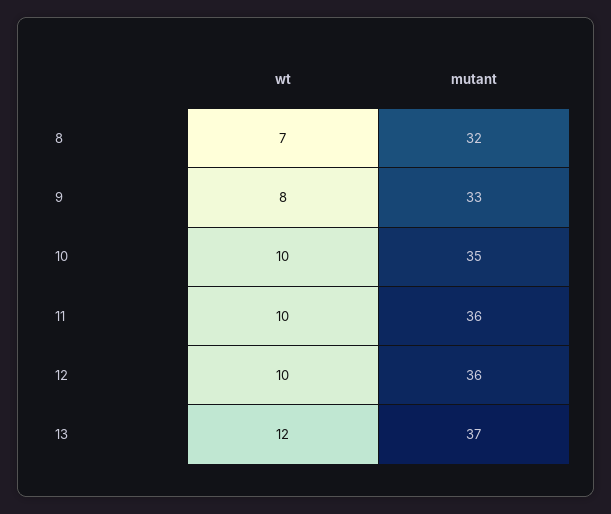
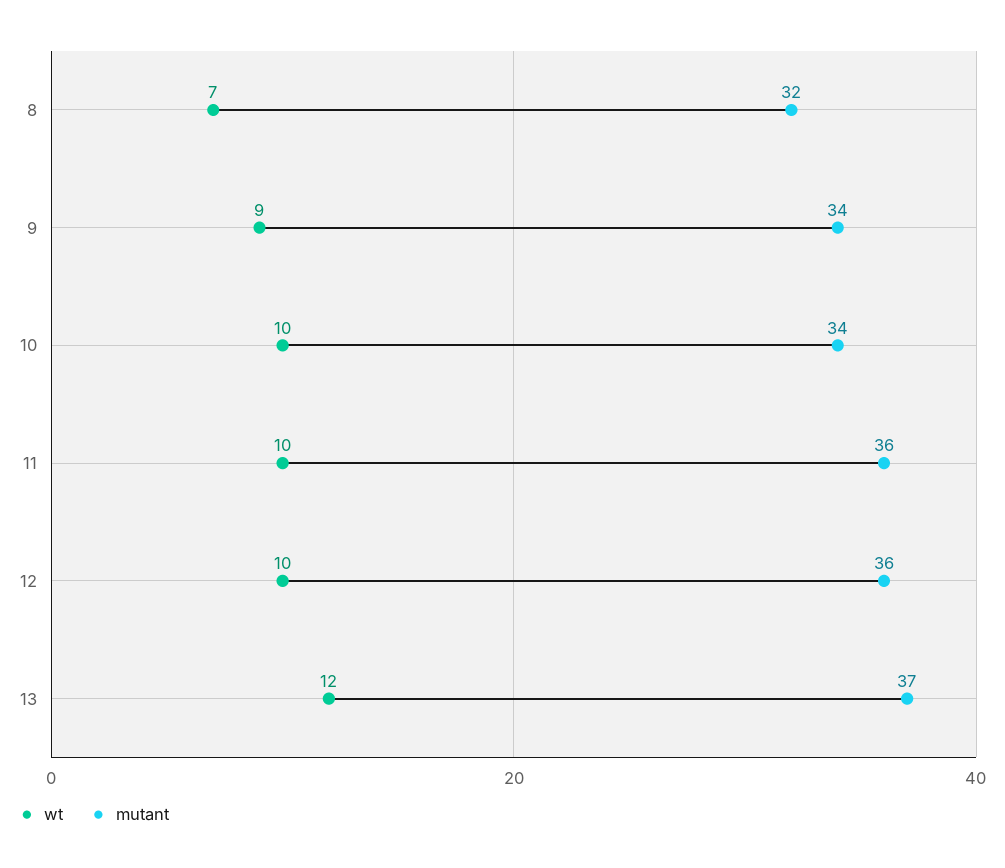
wt, 9: 8 -> 9
mutant, 9: 33 -> 34
mutant, 10: 35 -> 34

